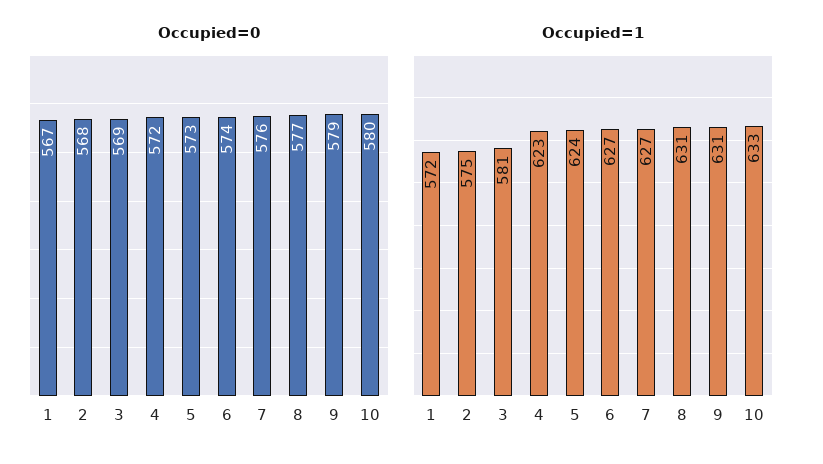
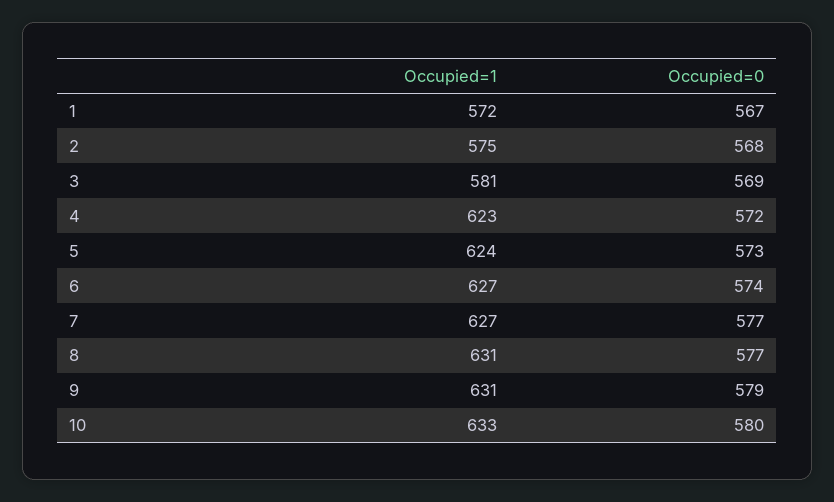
Occupied=0, 7: 576 -> 577

